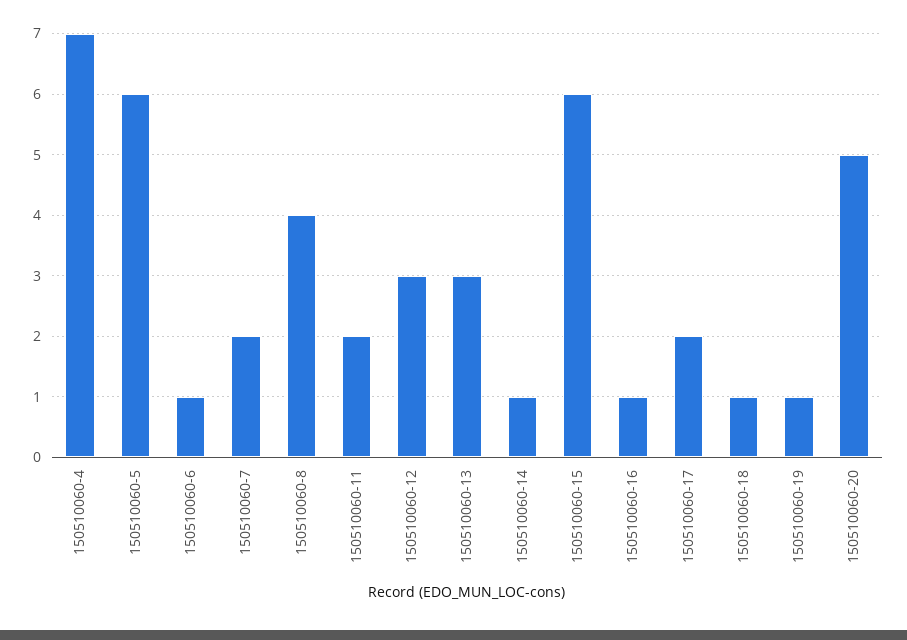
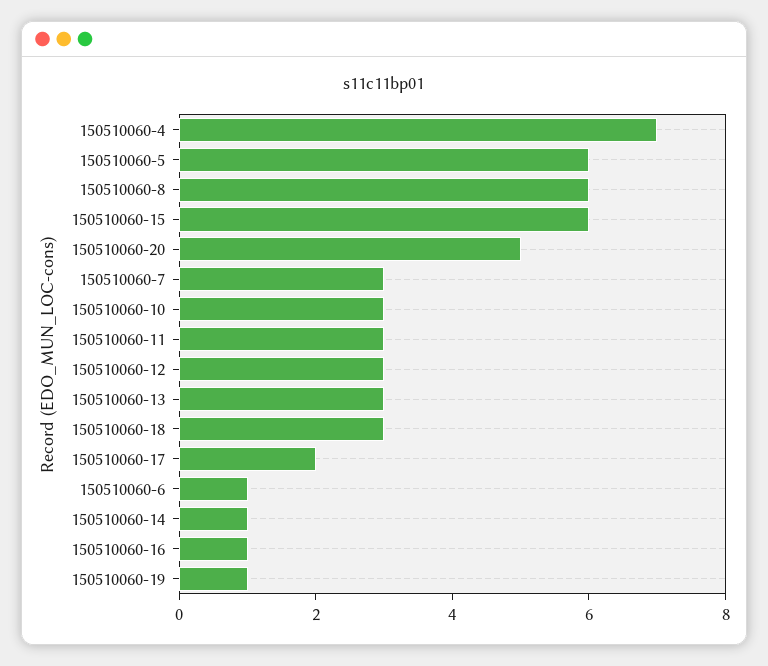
150510060-7: 2 -> 3
150510060-8: 4 -> 6
150510060-11: 2 -> 3
150510060-18: 1 -> 3
150510060-10: none -> 3

